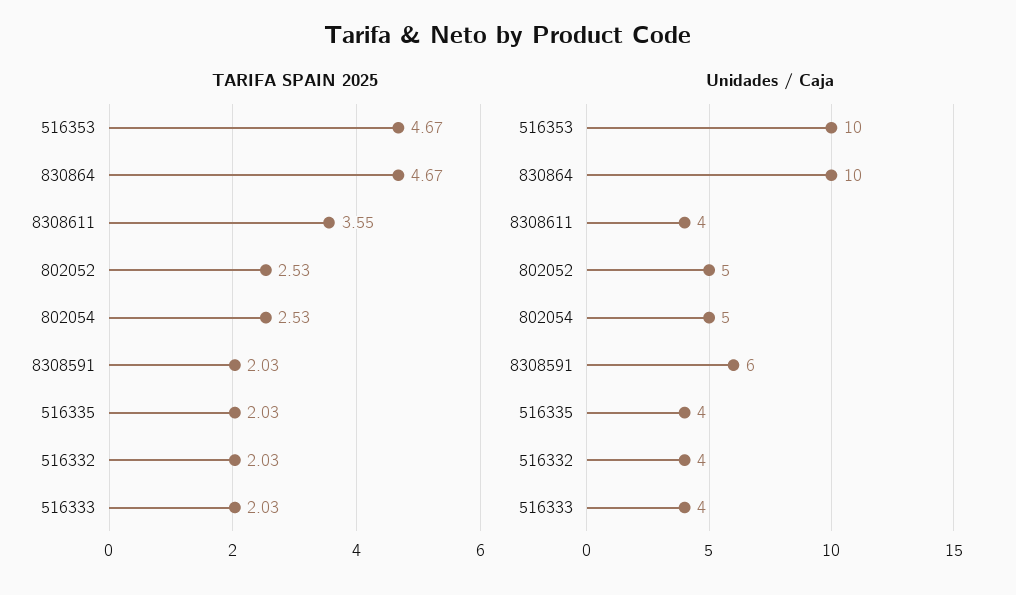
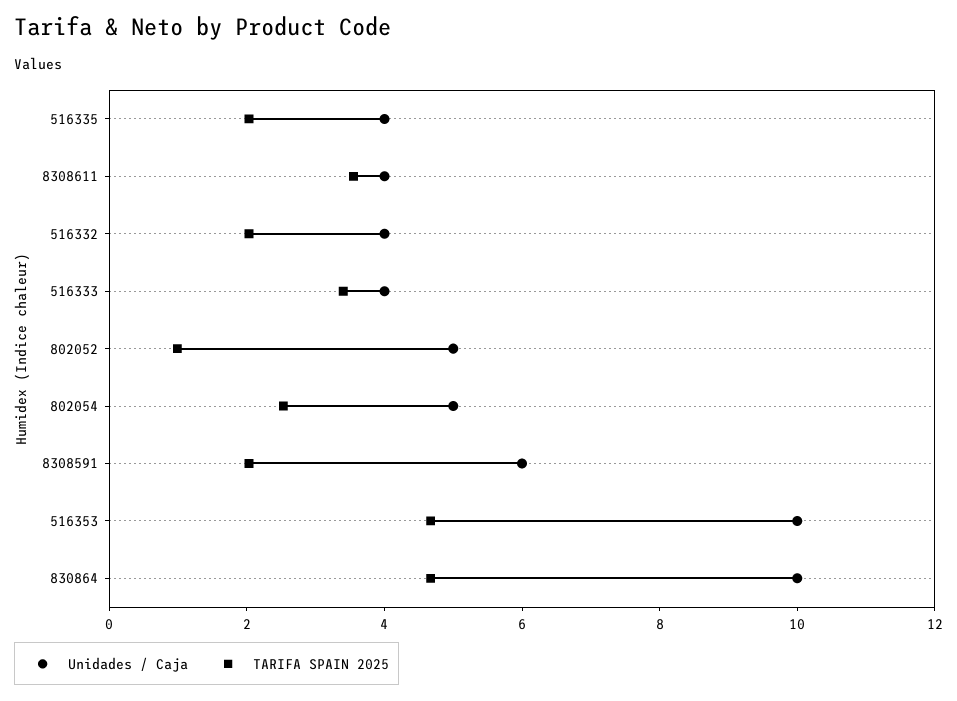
TARIFA SPAIN 2025, 802052: 2.53 -> 1
TARIFA SPAIN 2025, 516333: 2.03 -> 3.5

